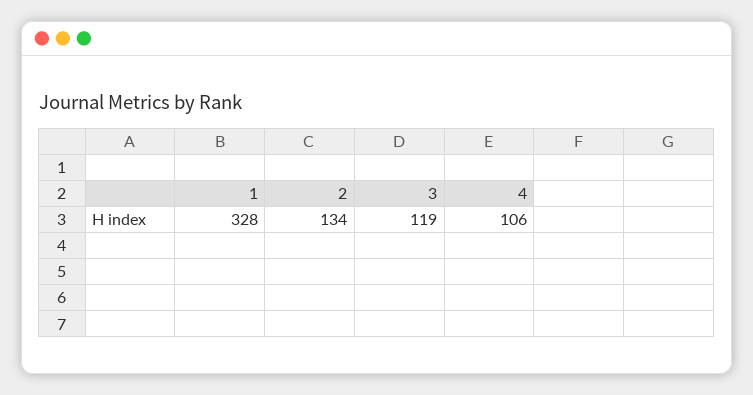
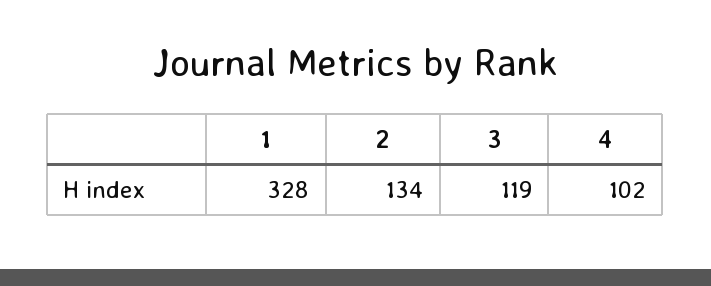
4: 106 -> 102

